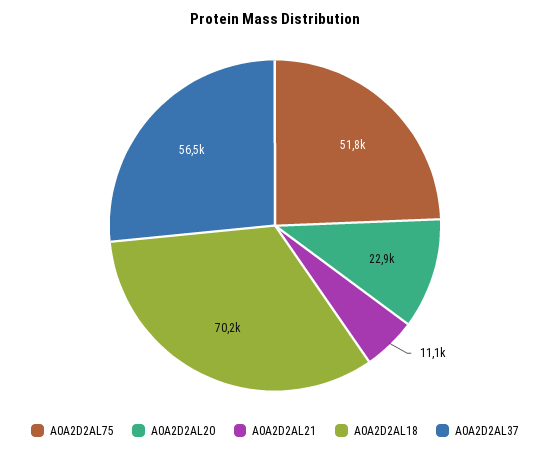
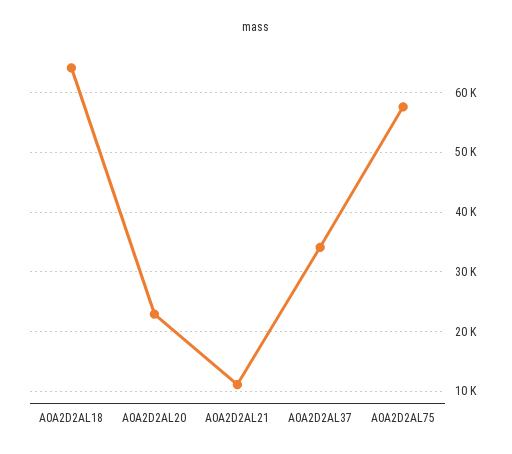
A0A2D2AL75: 51800 -> 58000
A0A2D2AL18: 70200 -> 64000
A0A2D2AL37: 56500 -> 34000

